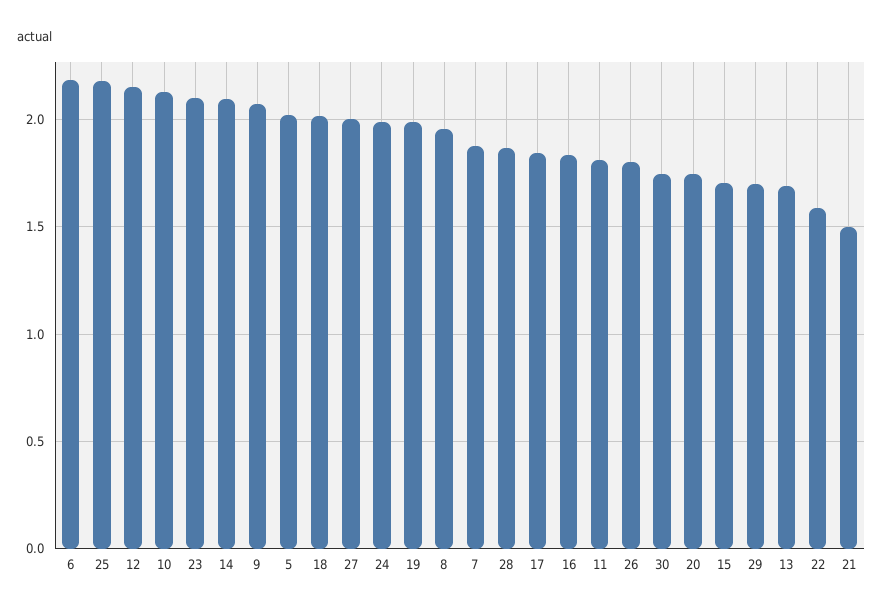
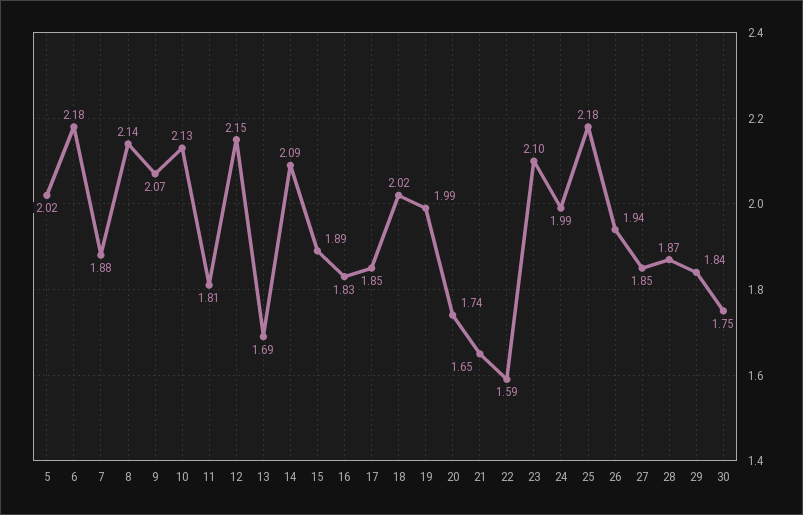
27: 2 -> 1.85
8: 1.95 -> 2.14
26: 1.8 -> 1.94
15: 1.7 -> 1.89
29: 1.7 -> 1.84
21: 1.5 -> 1.65

